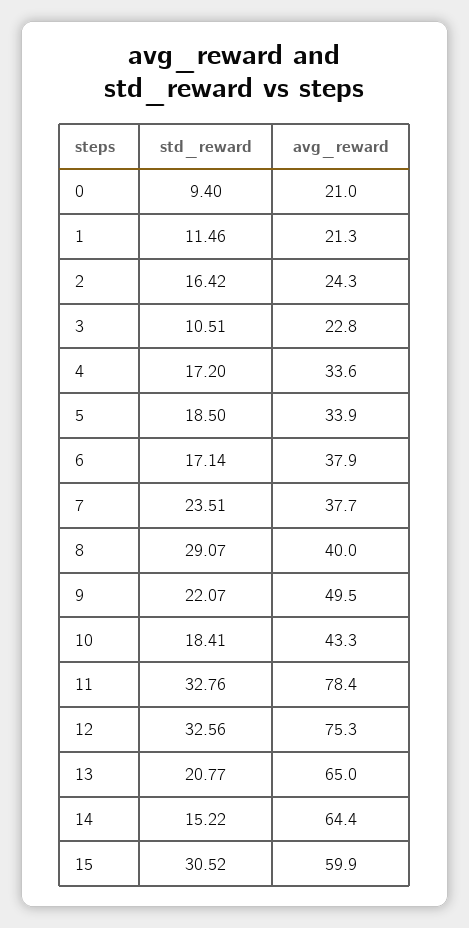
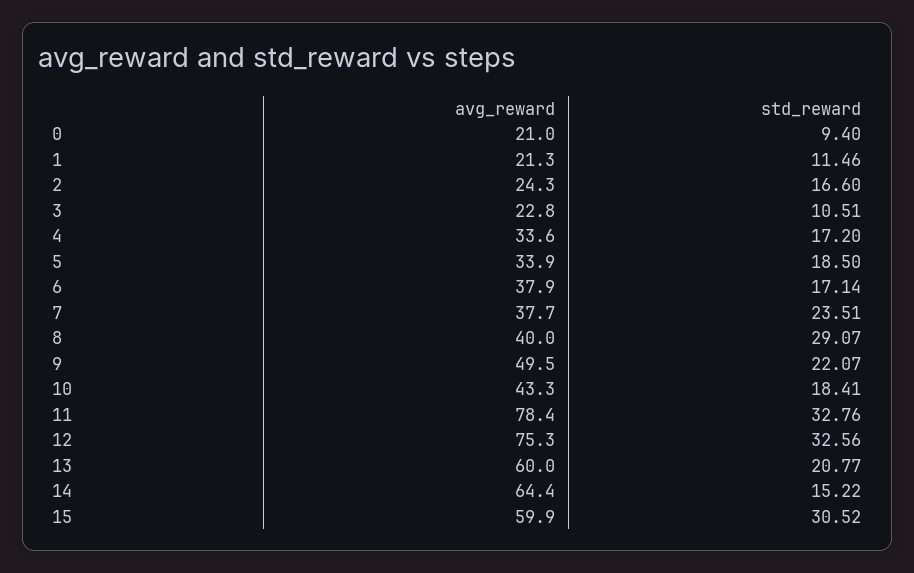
std_reward, 2: 16.42 -> 16.6
avg_reward, 13: 65 -> 60

